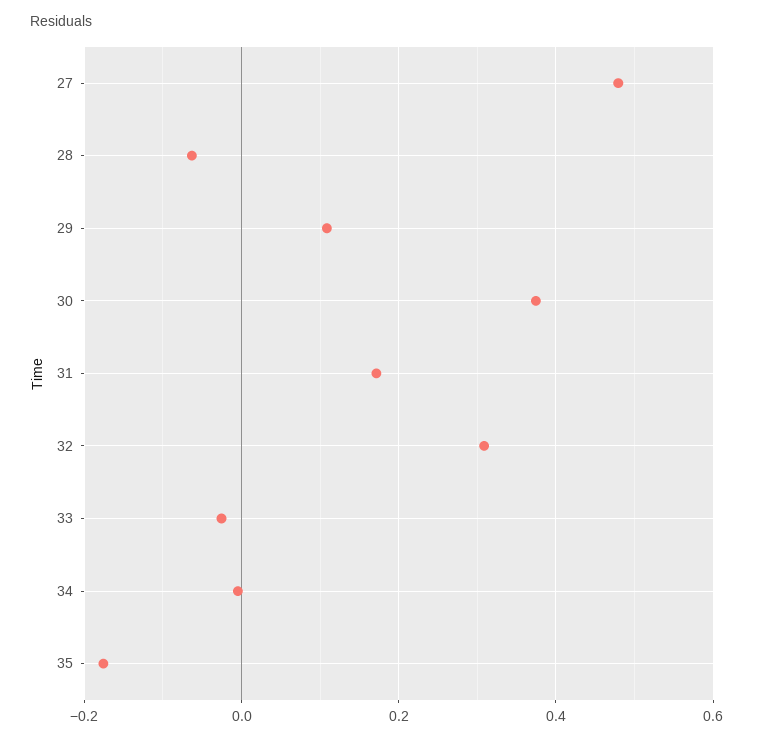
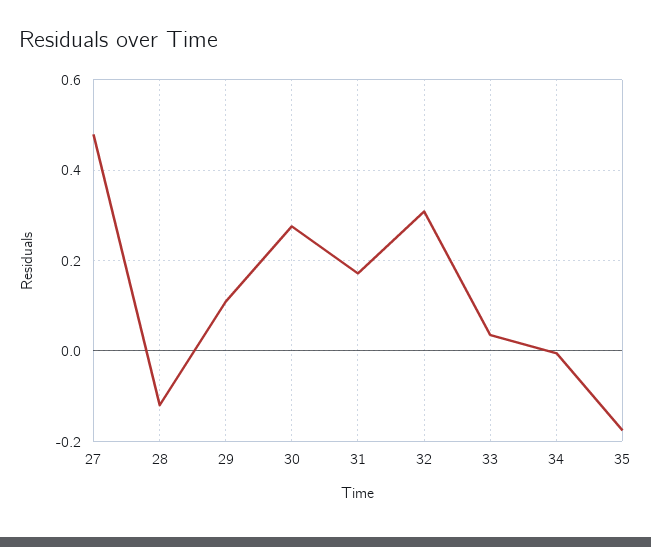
28: -0.06 -> -0.12
30: 0.38 -> 0.28
33: -0.02 -> 0.04

